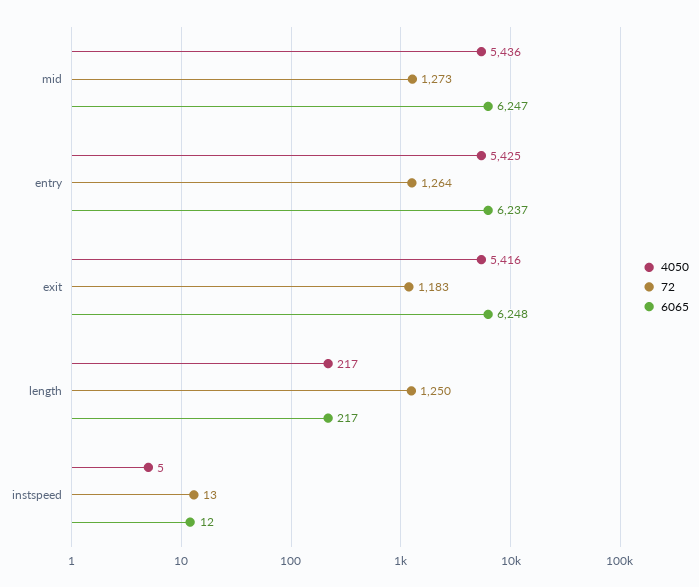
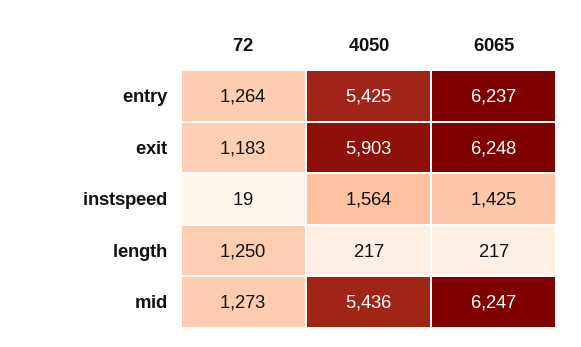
4050, exit: 5416 -> 5903
4050, instspeed: 5 -> 1564
72, instspeed: 13 -> 19
6065, instspeed: 12 -> 1425

